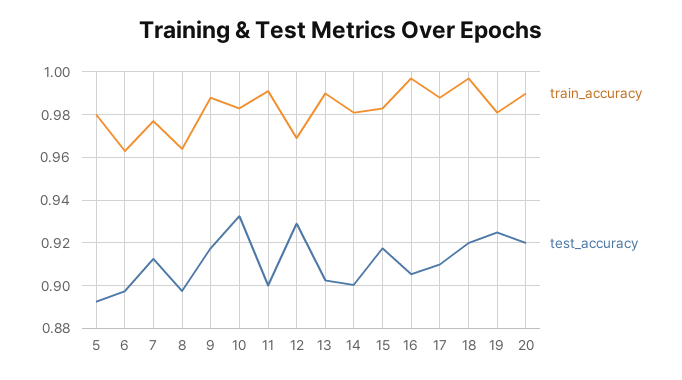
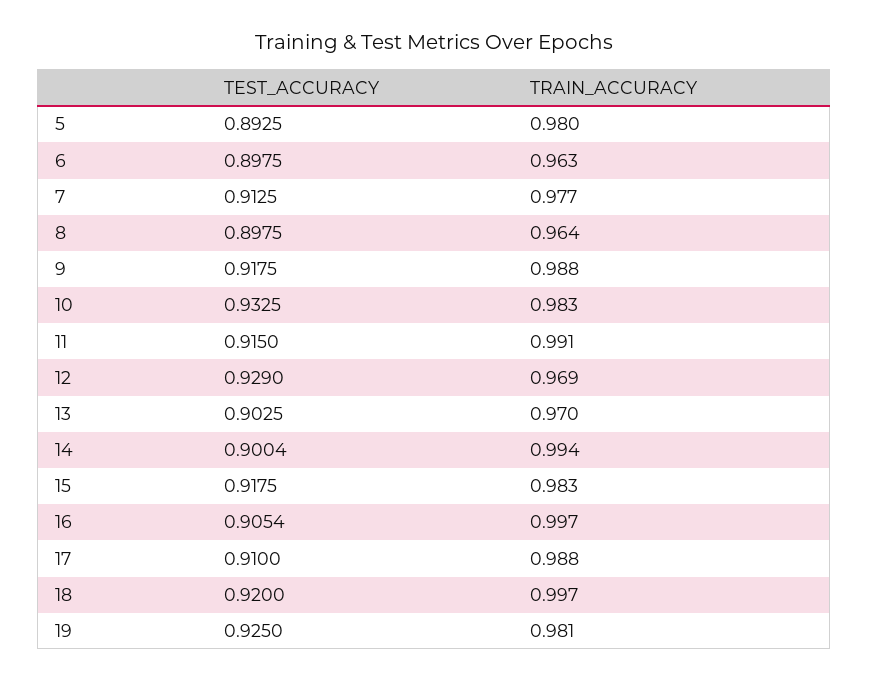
test_accuracy, 11: 0.9 -> 0.915
train_accuracy, 13: 0.99 -> 0.97
train_accuracy, 14: 0.98 -> 0.994
train_accuracy, 20: 0.99 -> none
test_accuracy, 20: 0.92 -> none

